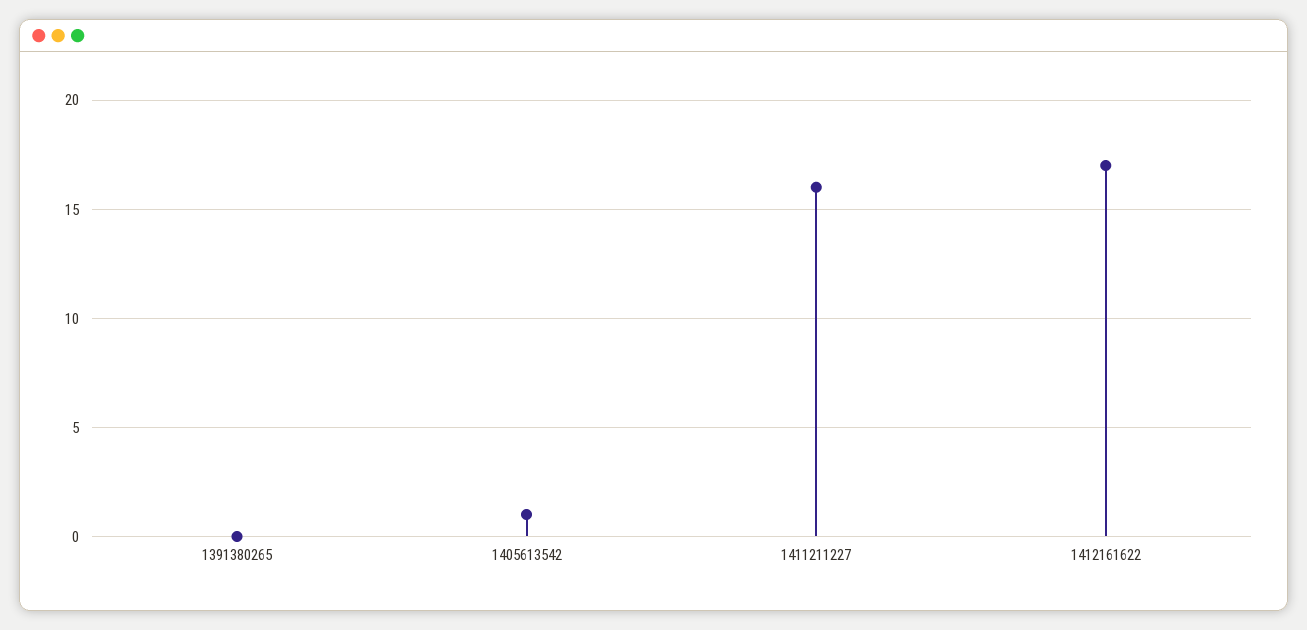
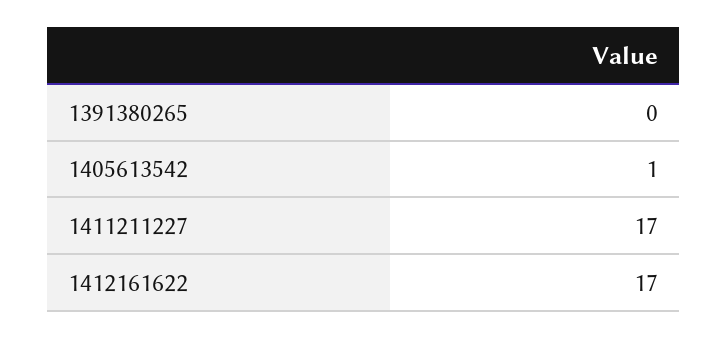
1411211227: 16 -> 17

